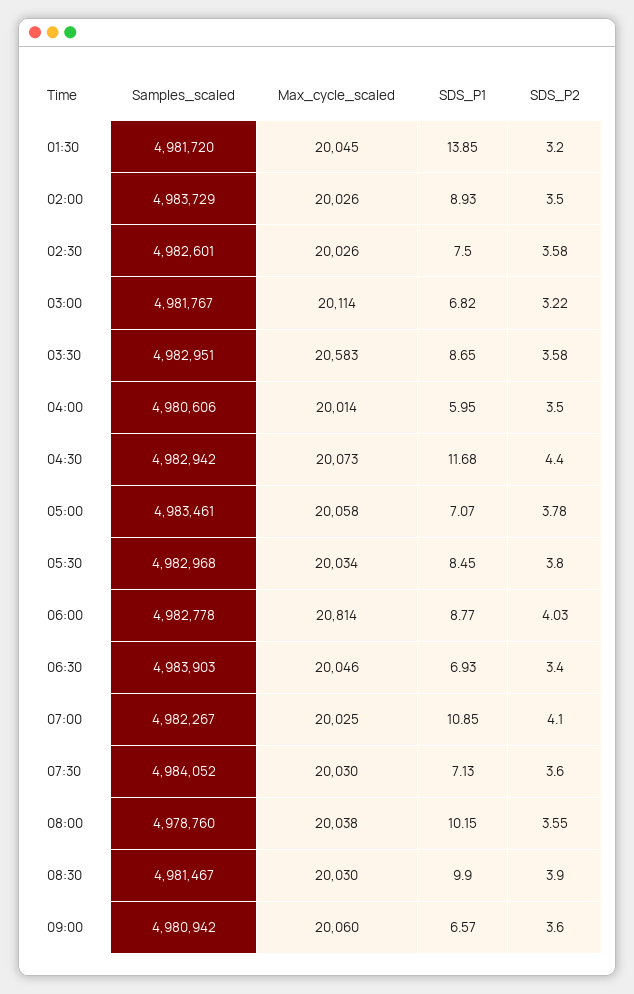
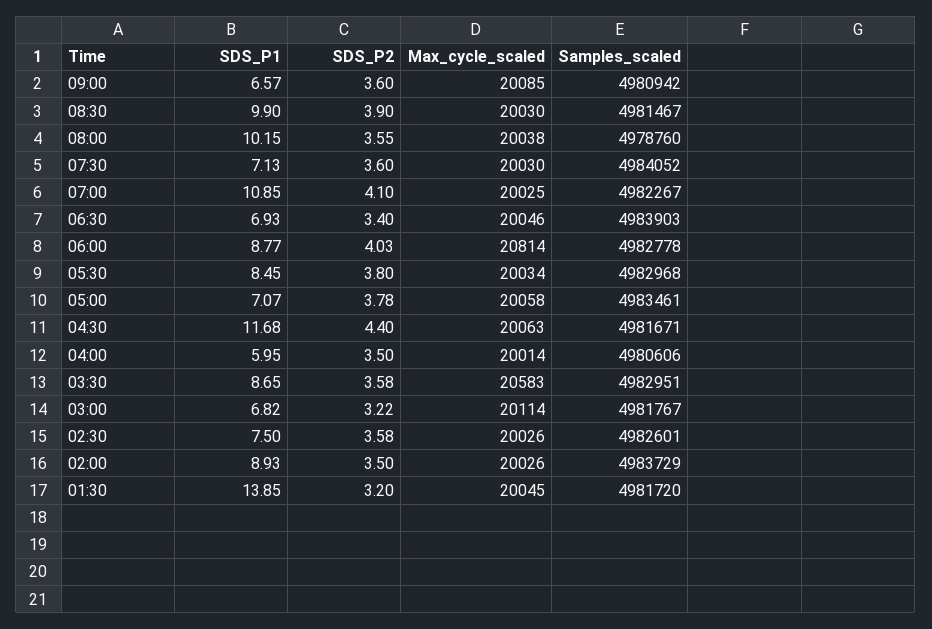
Samples_scaled, 04:30: 4982942 -> 4981671
Max_cycle_scaled, 04:30: 20073 -> 20063
Max_cycle_scaled, 09:00: 20060 -> 20085

